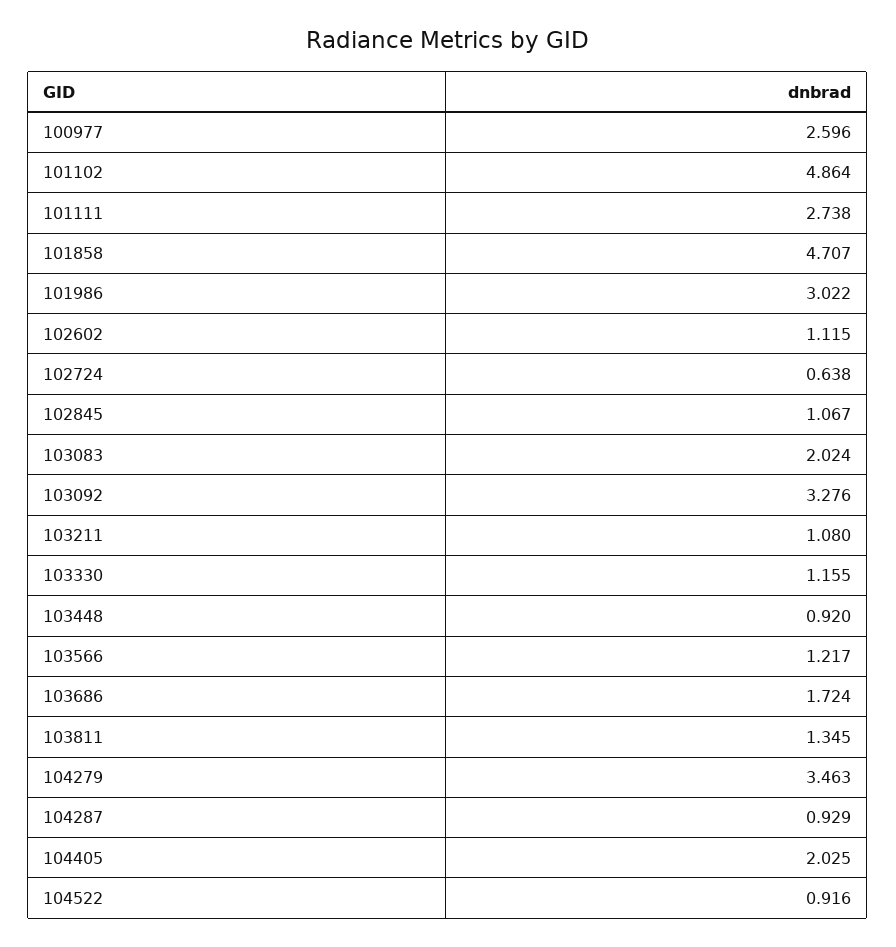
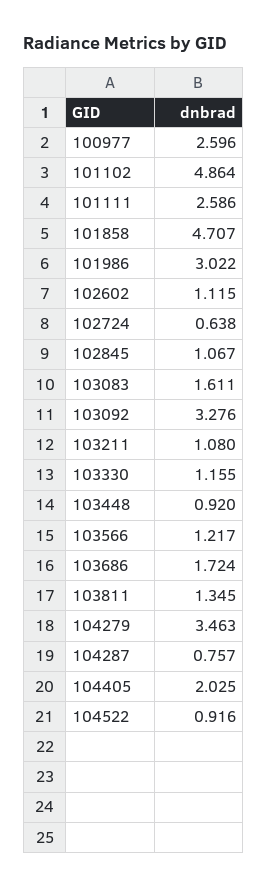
101111: 2.738 -> 2.586
103083: 2.024 -> 1.611
104287: 0.929 -> 0.757

